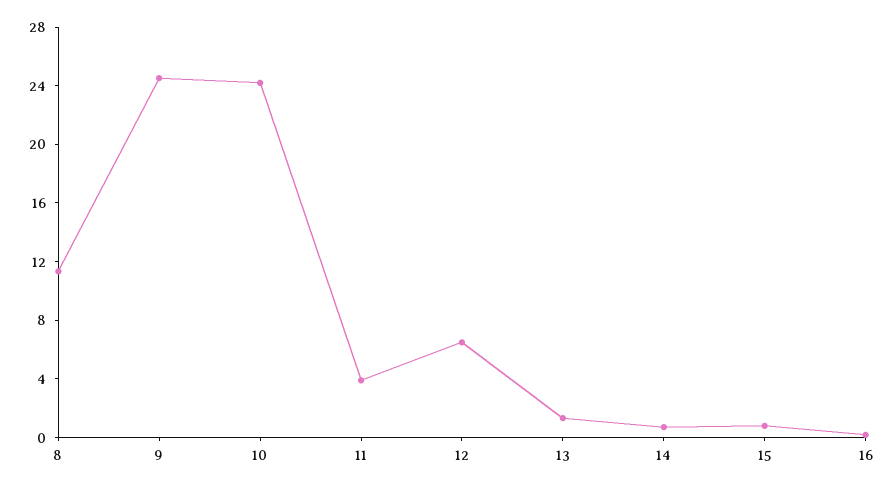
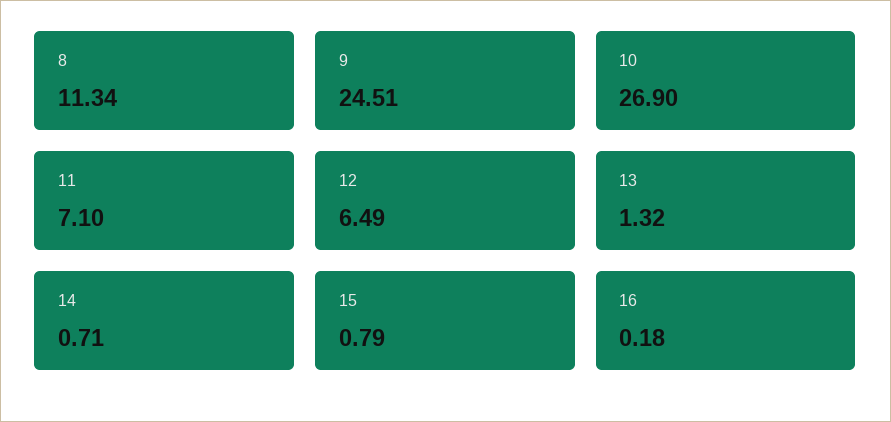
10: 24 -> 26.9
11: 4 -> 7.1

